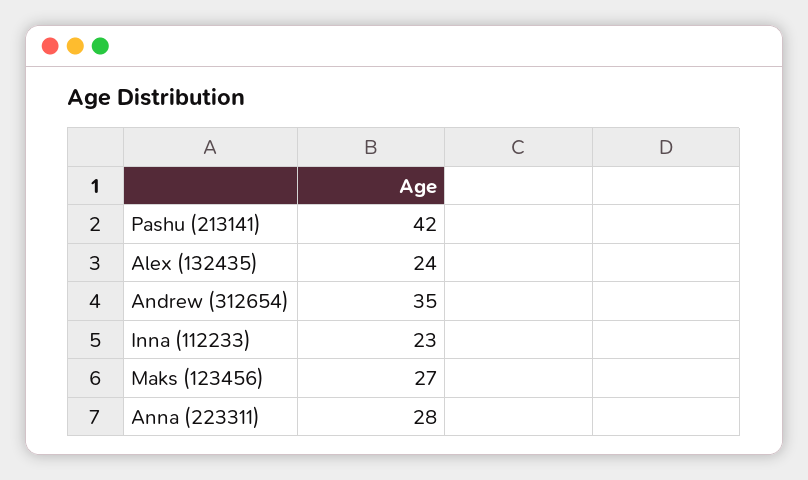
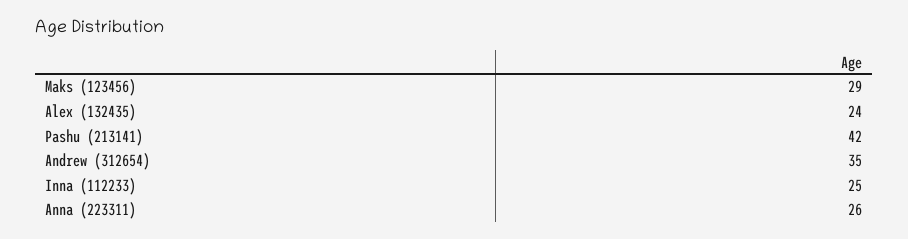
Inna (112233): 23 -> 25
Maks (123456): 27 -> 29
Anna (223311): 28 -> 26

